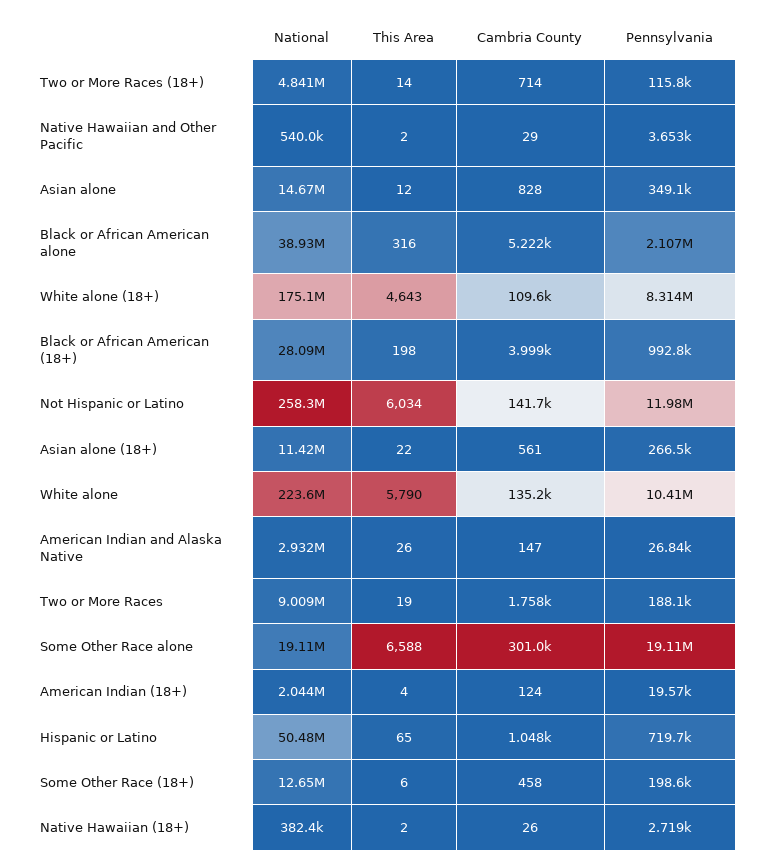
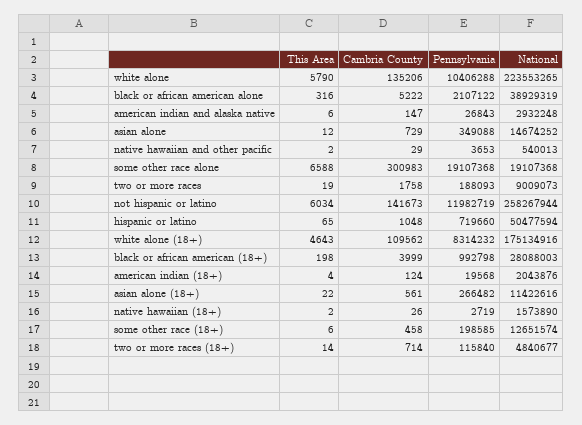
Cambria County, Asian alone: 828 -> 729
This Area, American Indian and Alaska Native: 26 -> 6
National, Native Hawaiian (18+): 382400 -> 1573890

